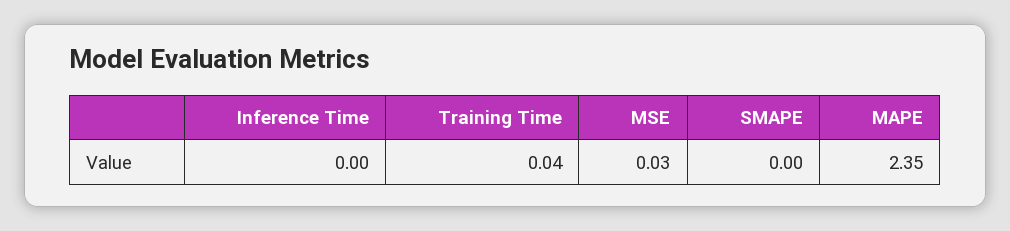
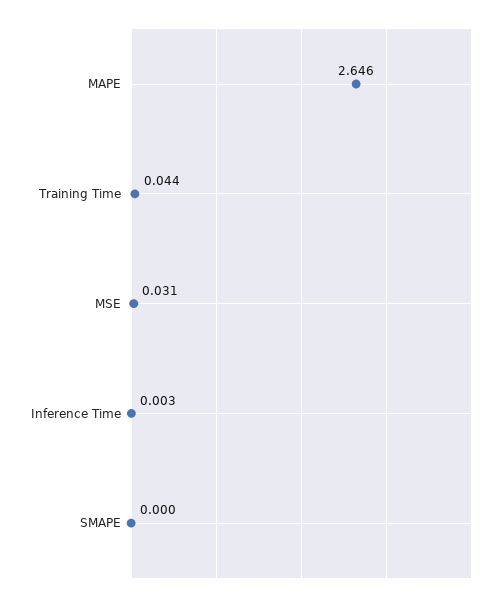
MAPE: 2.35 -> 2.646

